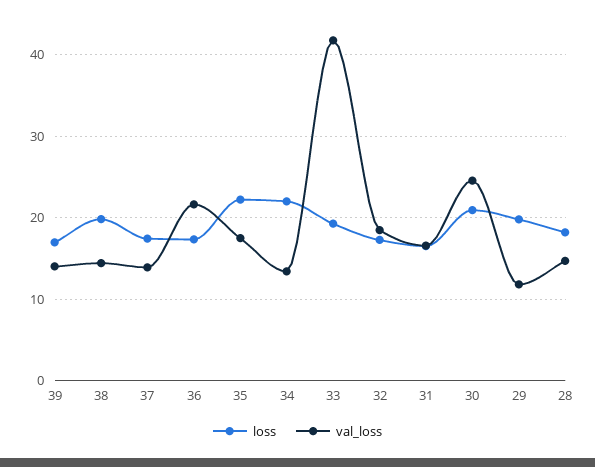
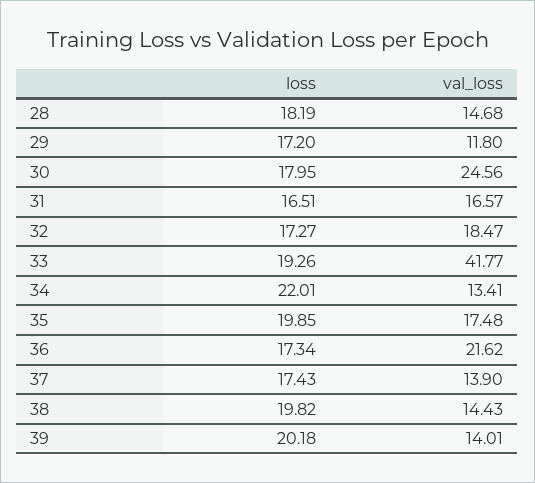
loss, 39: 17 -> 20.18
loss, 35: 22 -> 19.85
loss, 30: 21 -> 17.95
loss, 29: 20 -> 17.2

